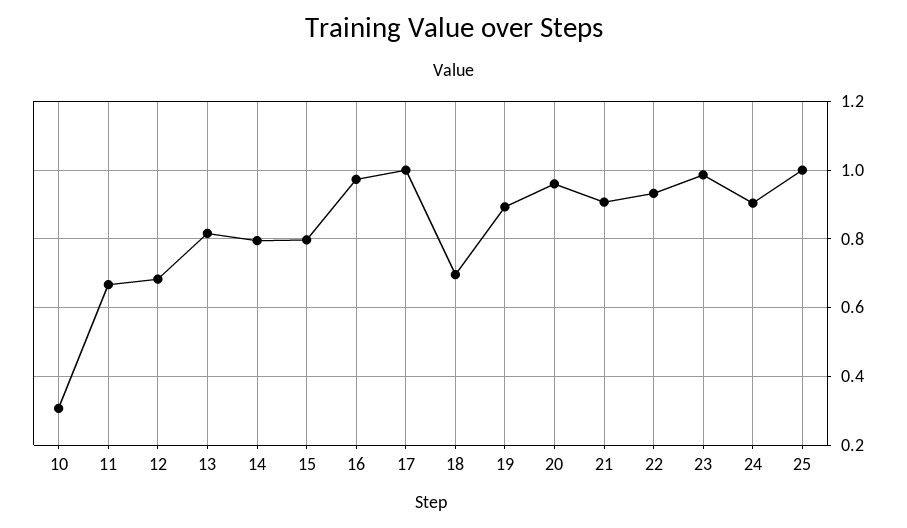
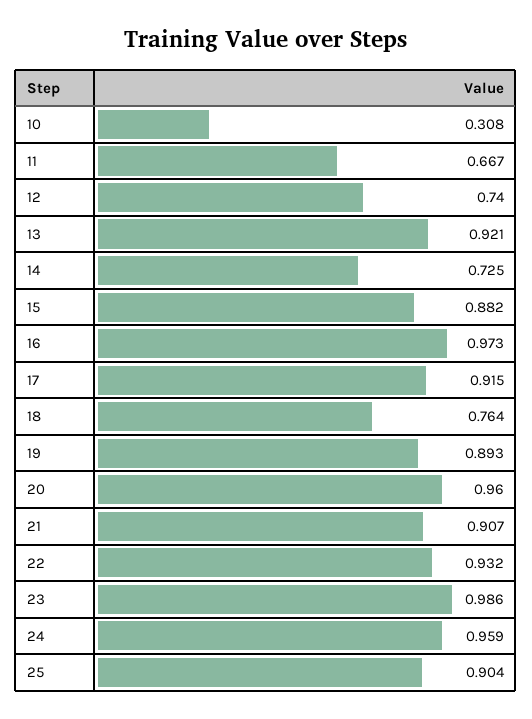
12: 0.68 -> 0.74
13: 0.82 -> 0.921
14: 0.8 -> 0.725
15: 0.8 -> 0.882
17: 1 -> 0.915
18: 0.7 -> 0.764
24: 0.9 -> 0.959
25: 1 -> 0.904

